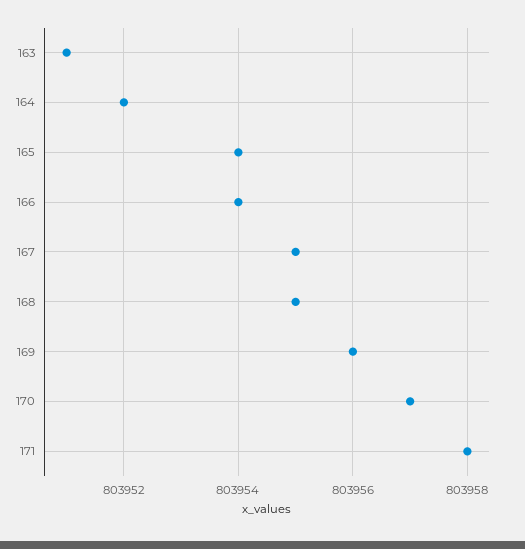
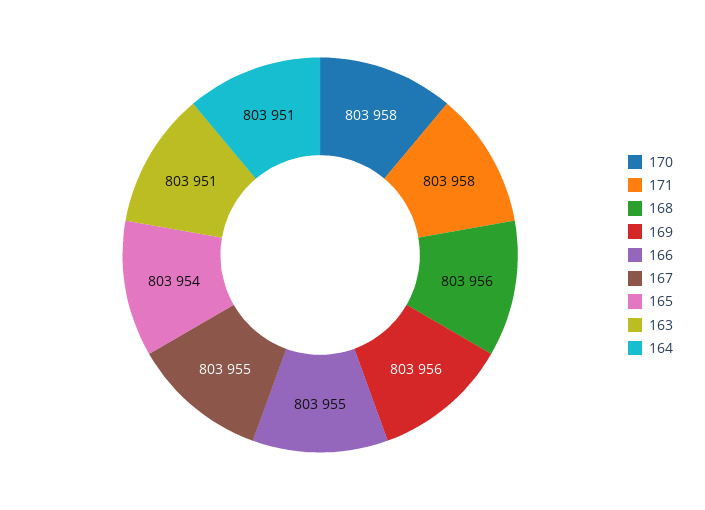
164: 803952 -> 803951
166: 803954 -> 803955
168: 803955 -> 803956
170: 803957 -> 803958

